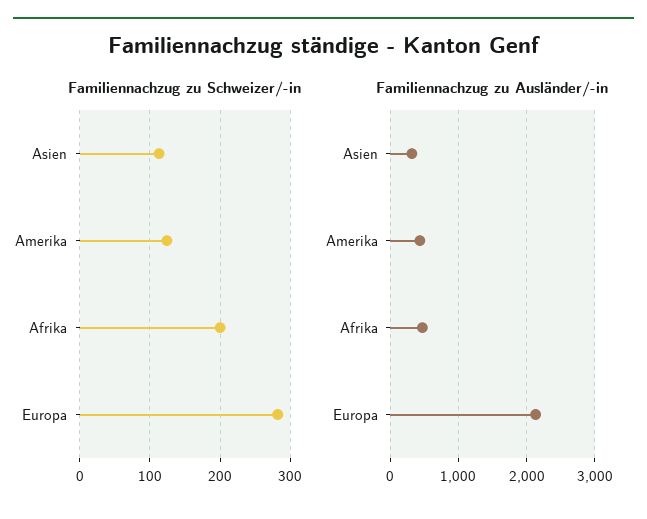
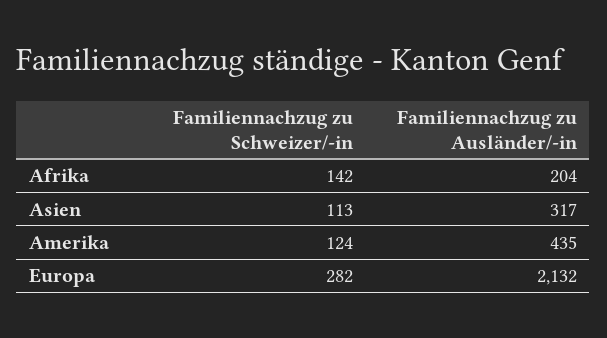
Familiennachzug zu Schweizer/-in, Afrika: 200 -> 142
Familiennachzug zu Ausländer/-in, Afrika: 500 -> 204

